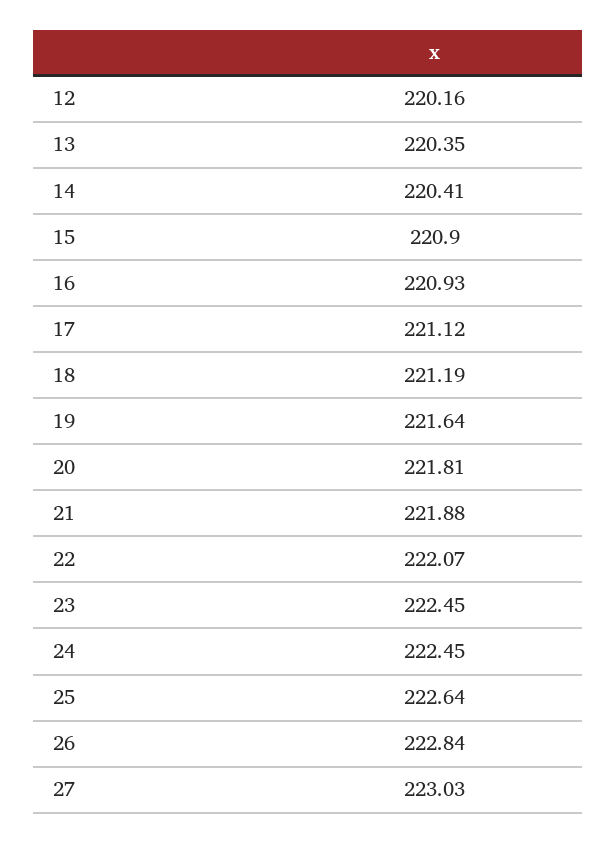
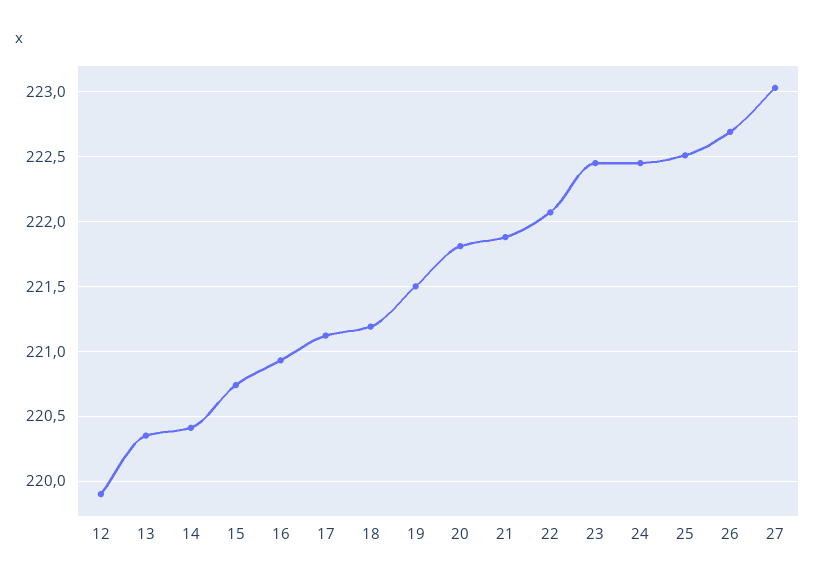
12: 220.16 -> 219.9
15: 220.9 -> 220.75
19: 221.64 -> 221.5
25: 222.64 -> 222.5
26: 222.84 -> 222.7

